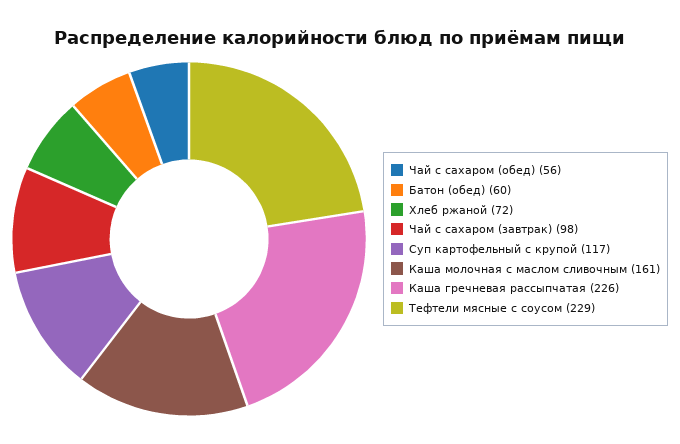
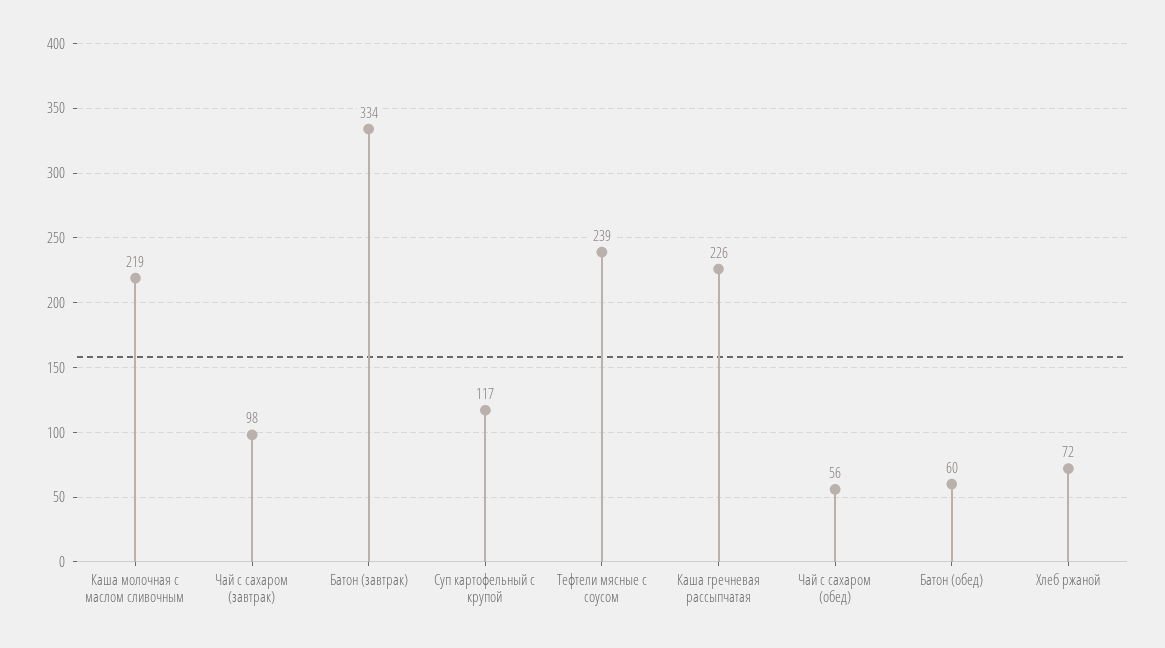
Каша молочная с маслом сливочным: 161 -> 219
Тефтели мясные с соусом: 229 -> 239
Батон (завтрак): none -> 334

